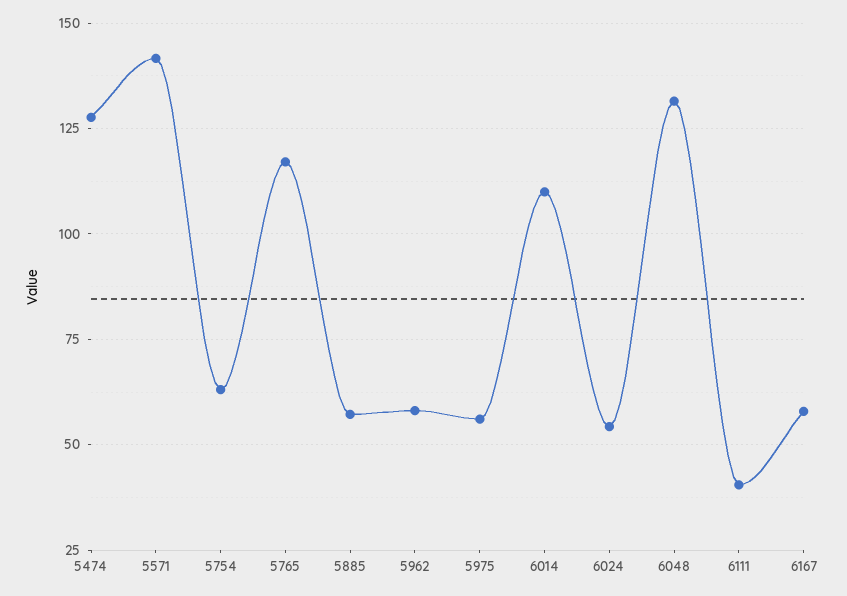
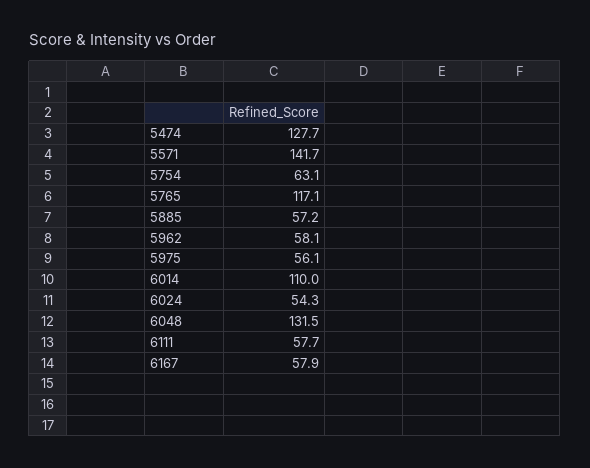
6111: 40 -> 57.7

